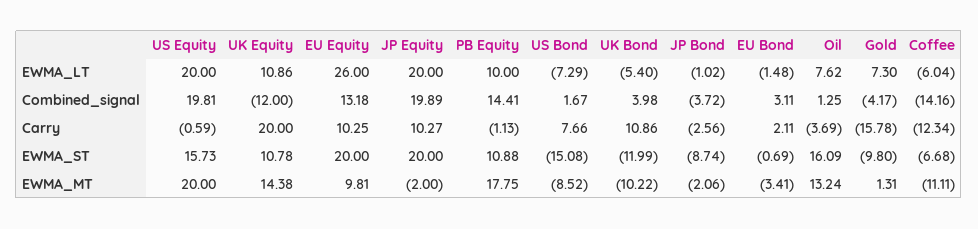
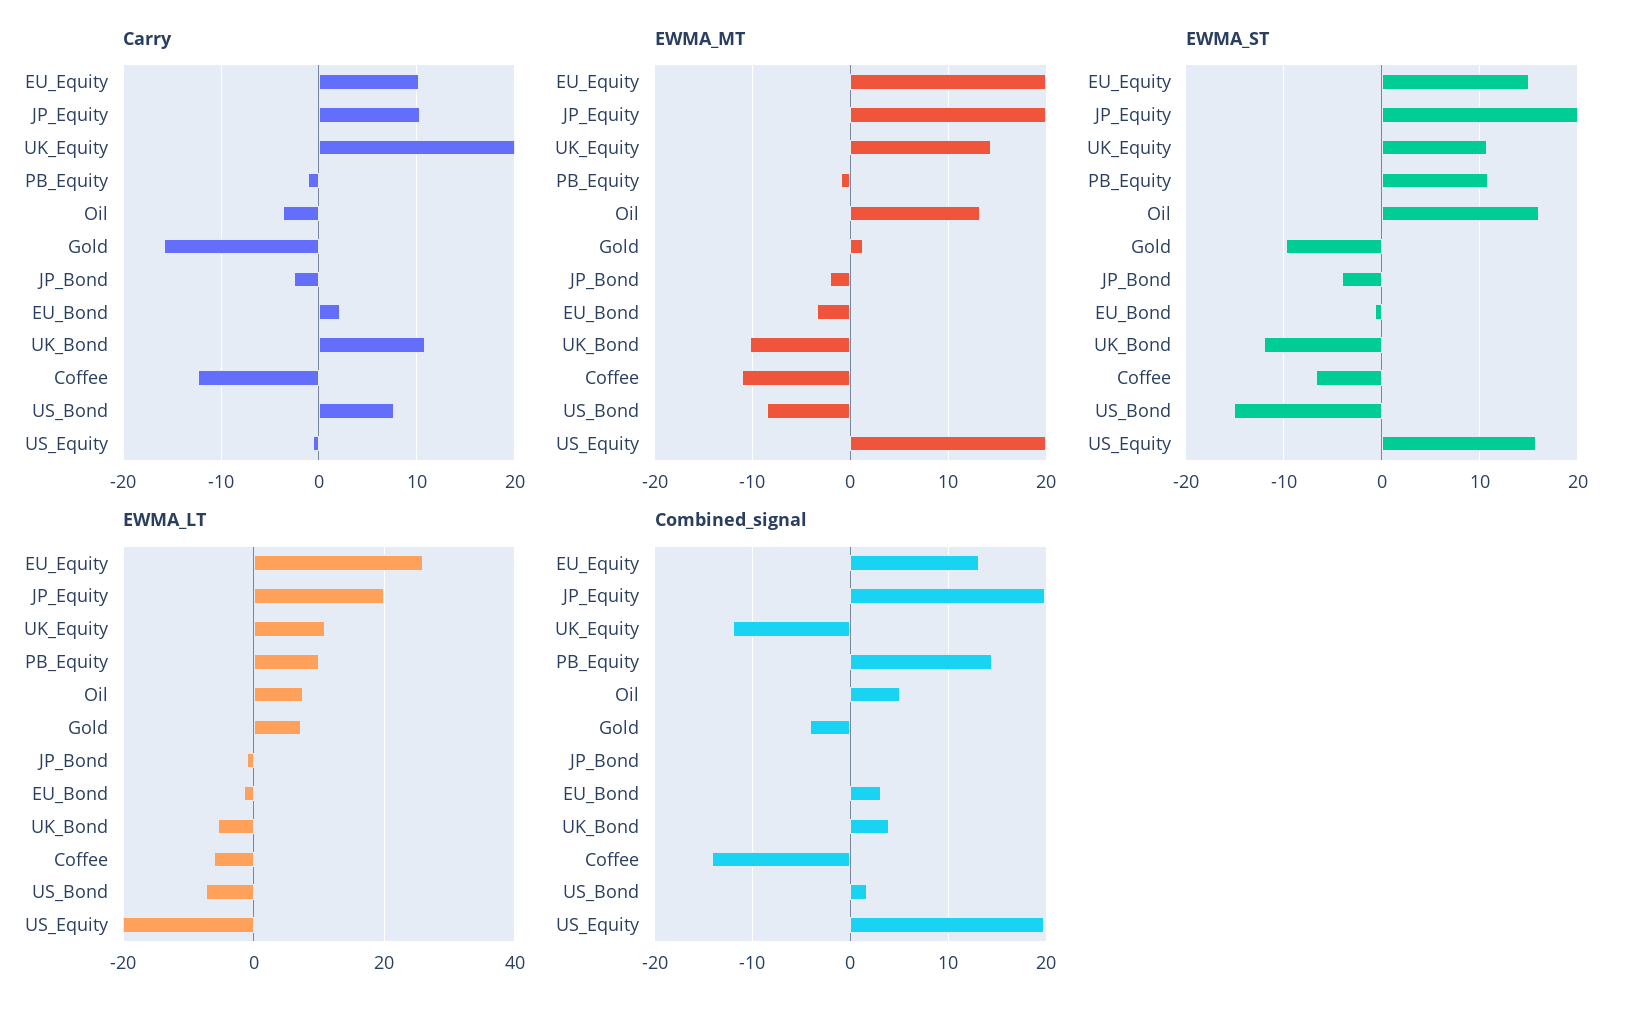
EWMA_LT, US Equity: 20 -> -20
Combined_signal, JP Bond: -3.72 -> 0
Combined_signal, Oil: 1.25 -> 5
EWMA_ST, EU Equity: 20 -> 15
EWMA_ST, JP Bond: -8.74 -> -4
EWMA_MT, EU Equity: 9.81 -> 20
EWMA_MT, JP Equity: -2 -> 20
EWMA_MT, PB Equity: 17.75 -> -1

